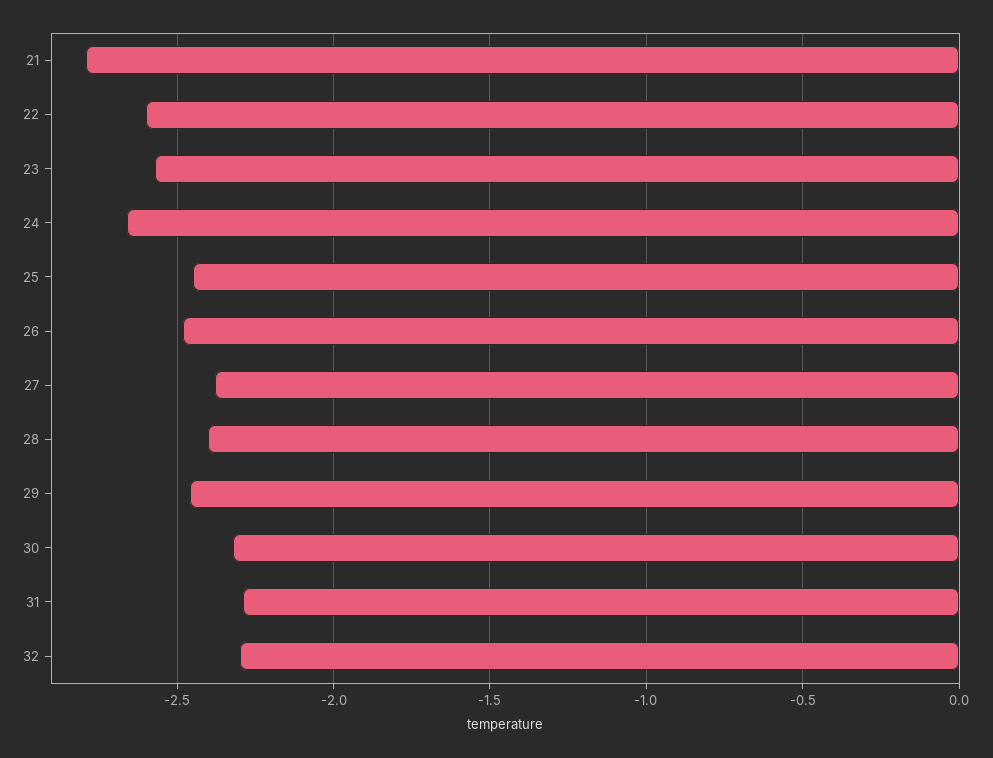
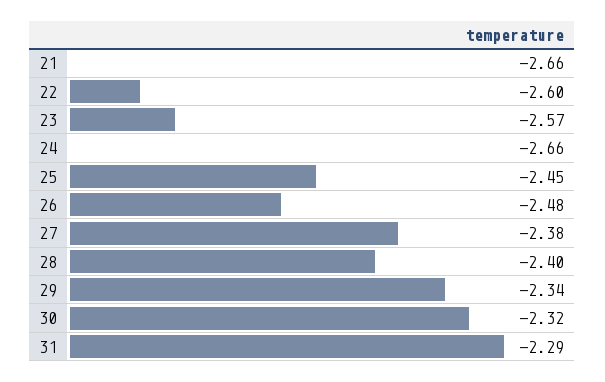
21: -2.8 -> -2.66
29: -2.45 -> -2.34
32: -2.3 -> none

